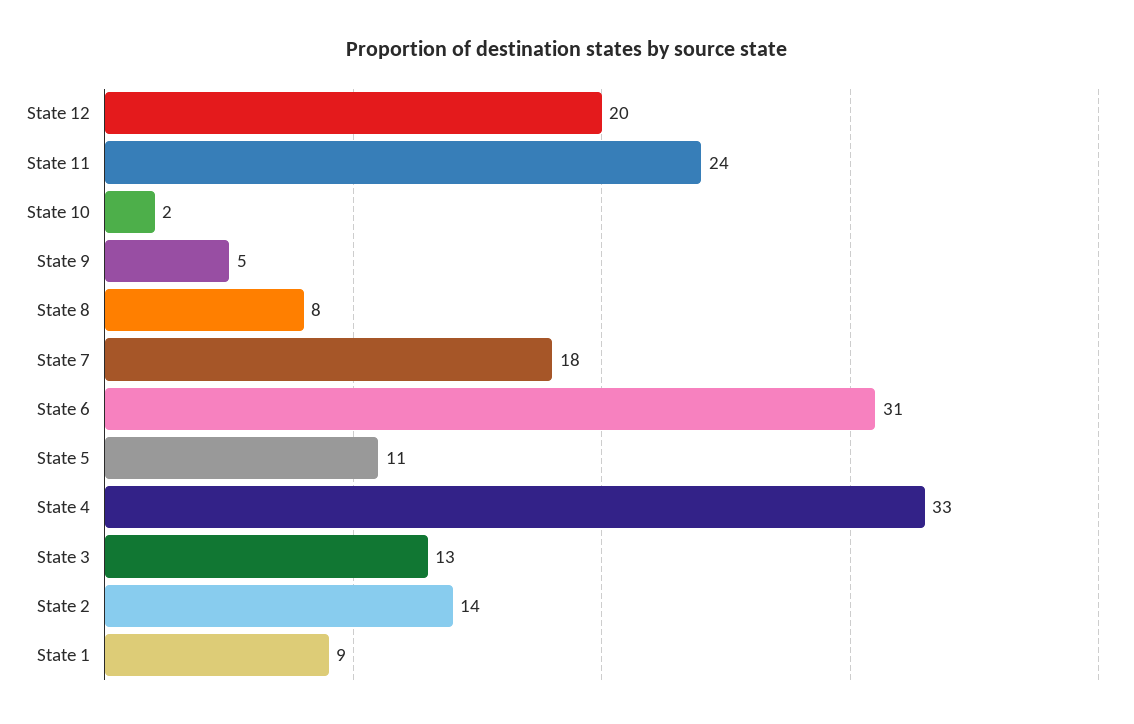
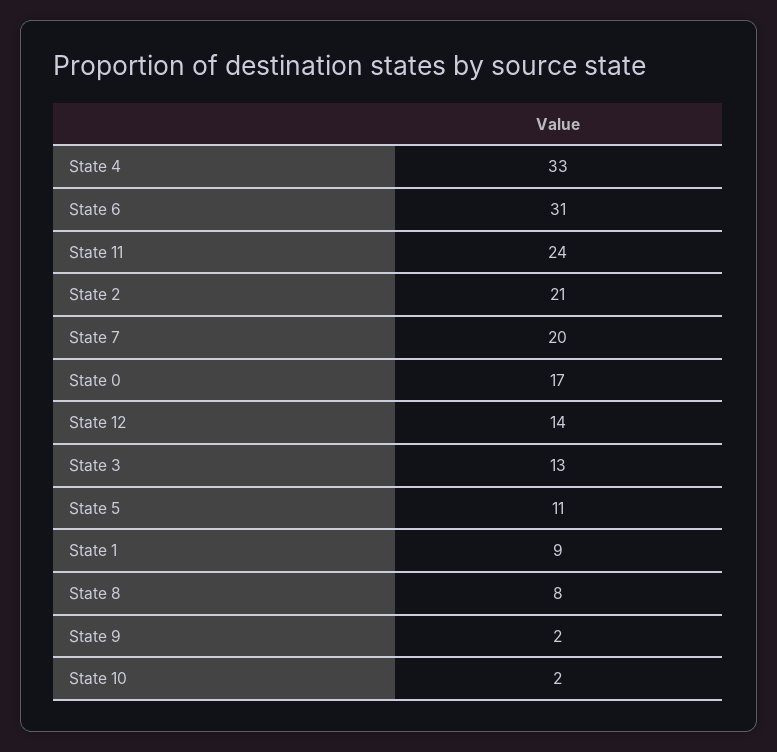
State 12: 20 -> 14
State 9: 5 -> 2
State 7: 18 -> 20
State 2: 14 -> 21
State 0: none -> 17

